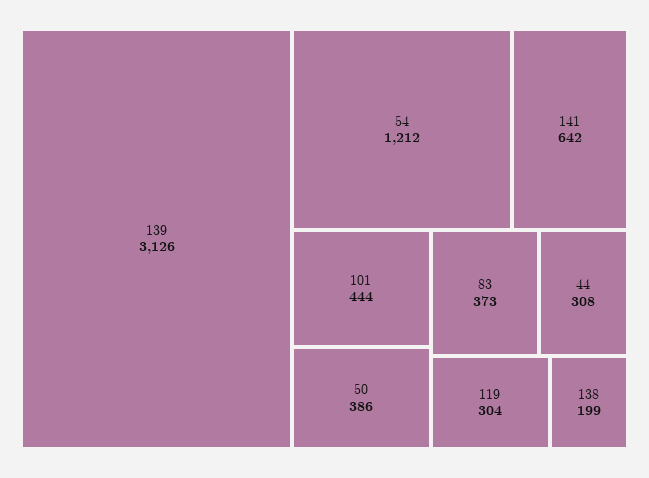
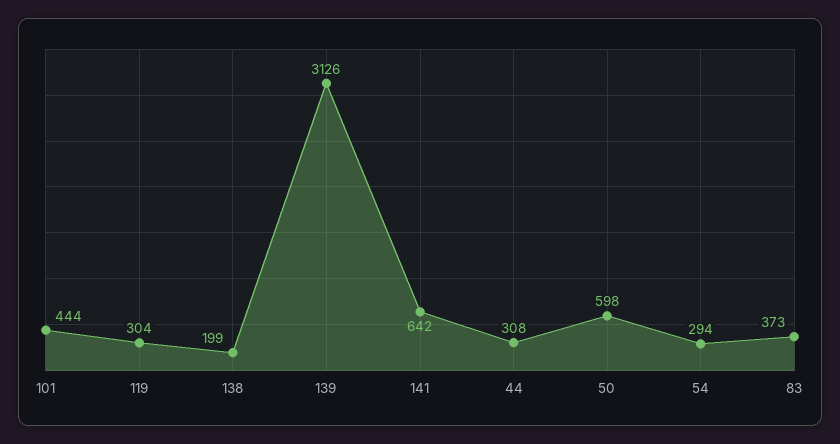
54: 1212 -> 294
50: 386 -> 598

